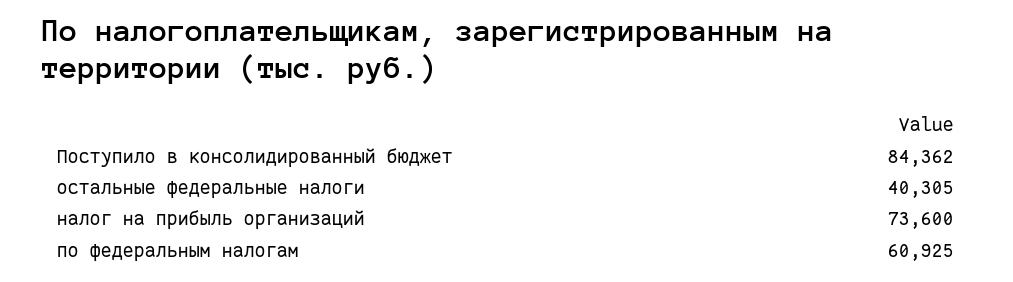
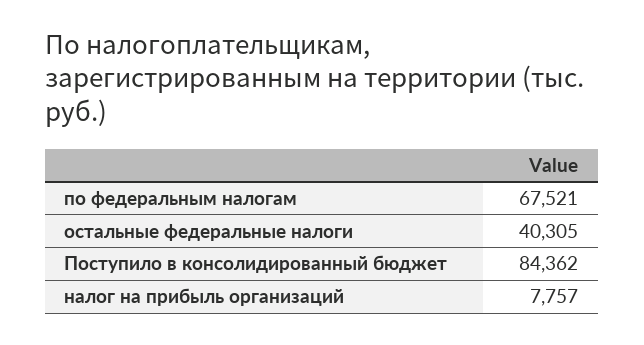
налог на прибыль организаций: 73600 -> 7757
по федеральным налогам: 60925 -> 67521

